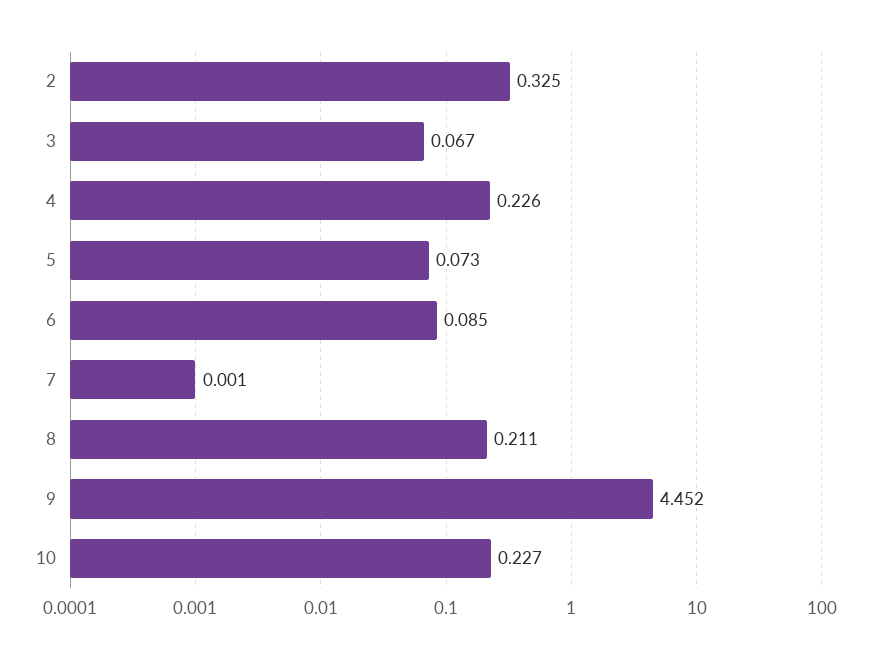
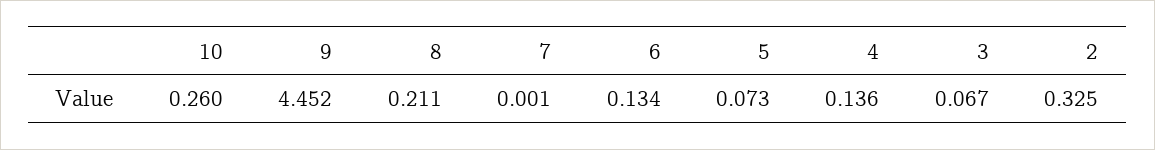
4: 0.226 -> 0.136
6: 0.085 -> 0.134
10: 0.227 -> 0.26

